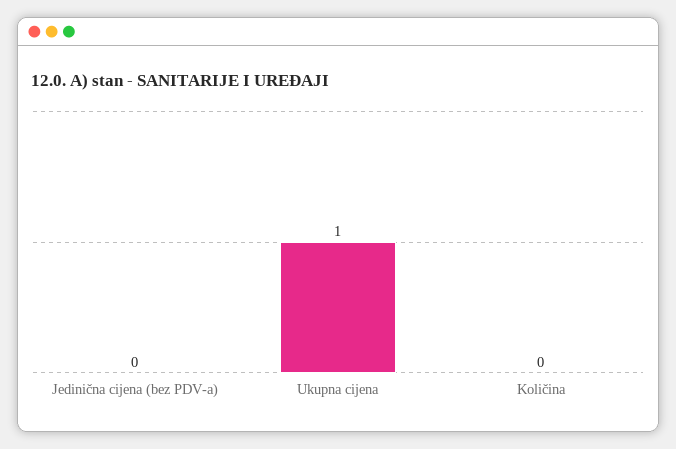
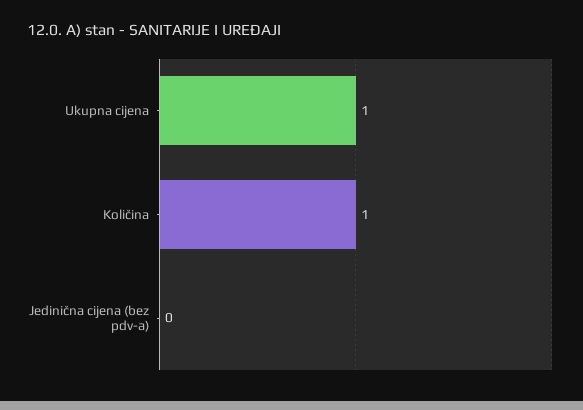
Količina: 0 -> 1

